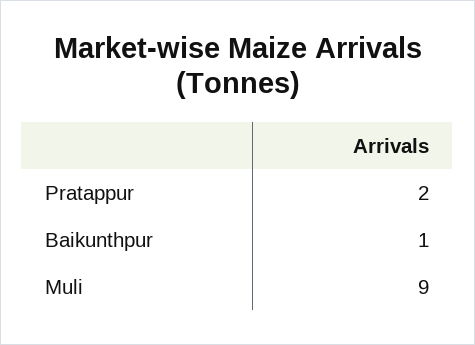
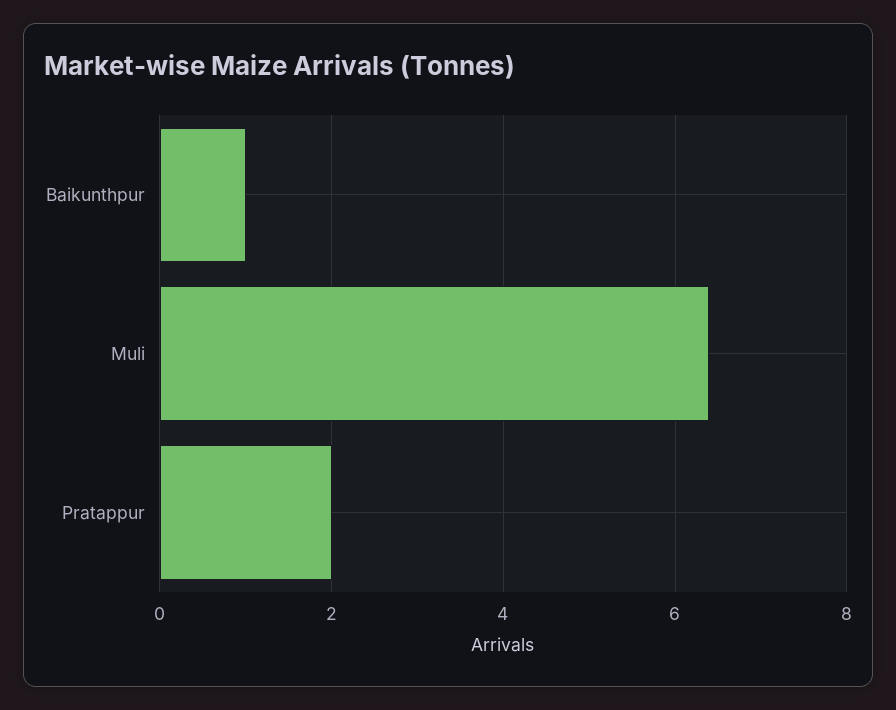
Muli: 9 -> 6.5

